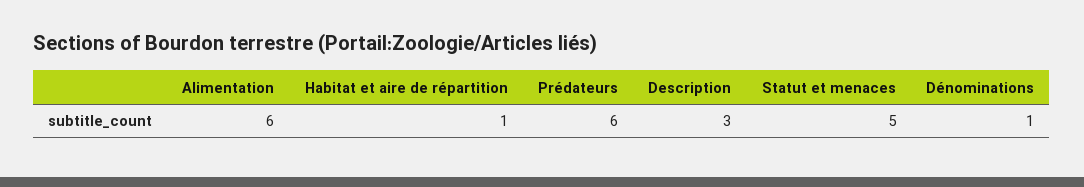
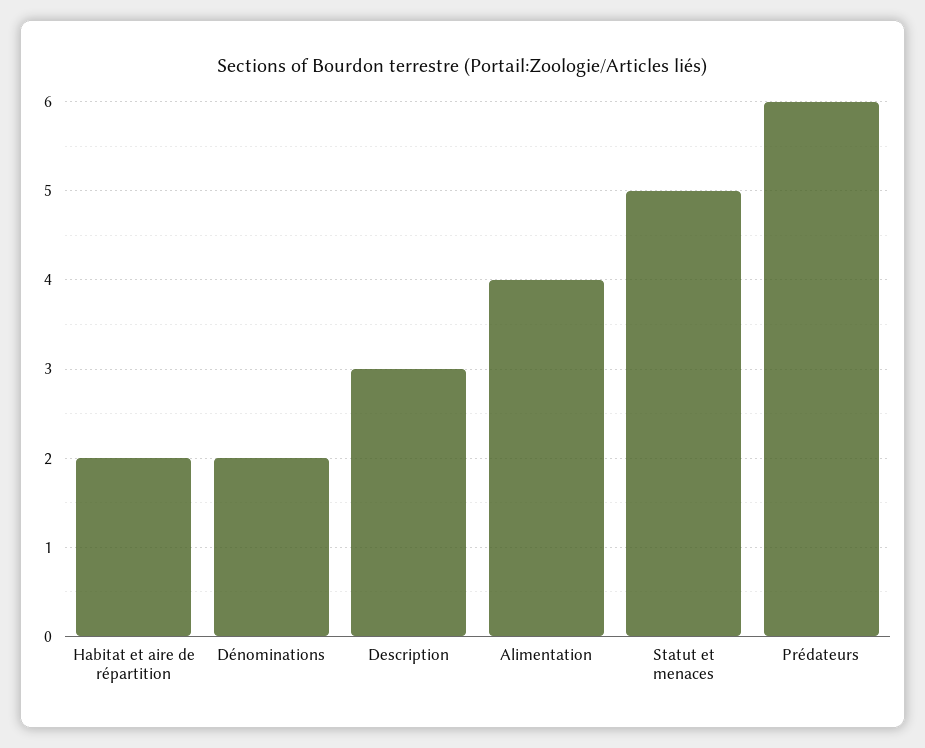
Alimentation: 6 -> 4
Habitat et aire de répartition: 1 -> 2
Dénominations: 1 -> 2

